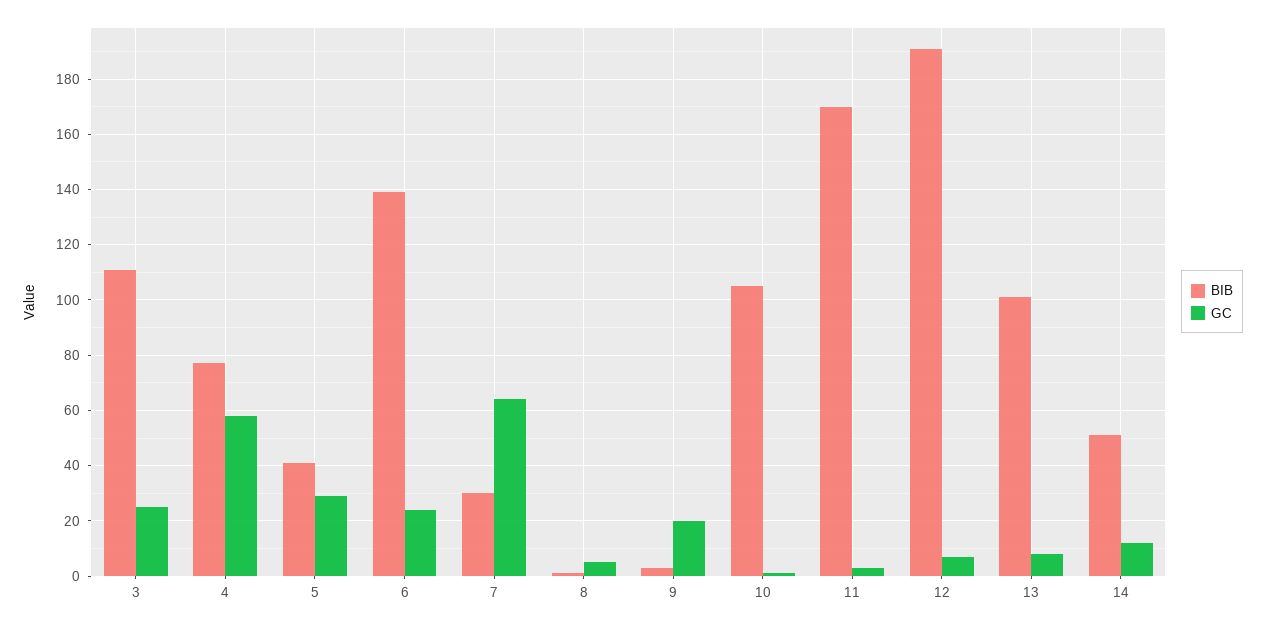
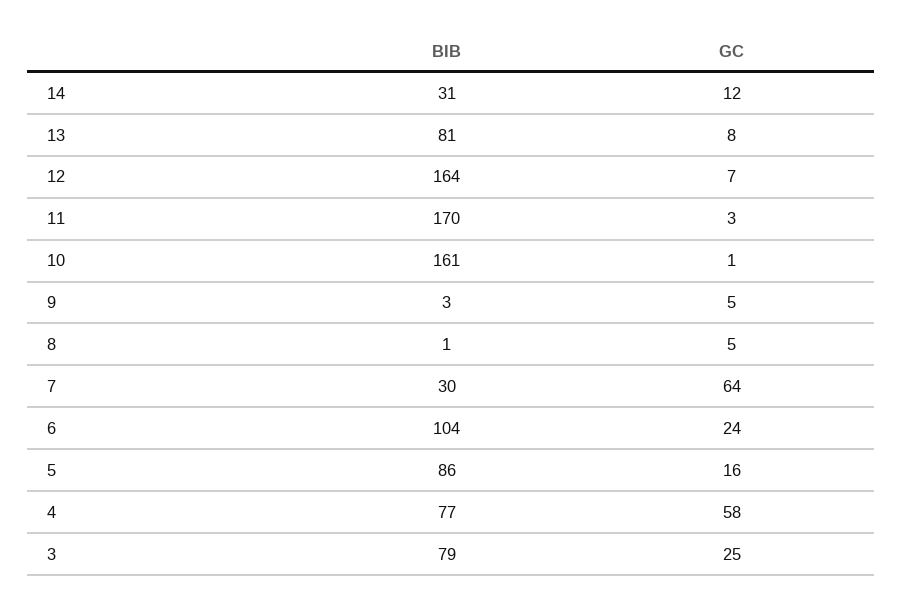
BIB, 3: 110 -> 79
BIB, 5: 40 -> 86
GC, 5: 30 -> 16
BIB, 6: 140 -> 104
GC, 9: 20 -> 5
BIB, 10: 105 -> 161
BIB, 12: 190 -> 164
BIB, 13: 100 -> 81
BIB, 14: 50 -> 31

